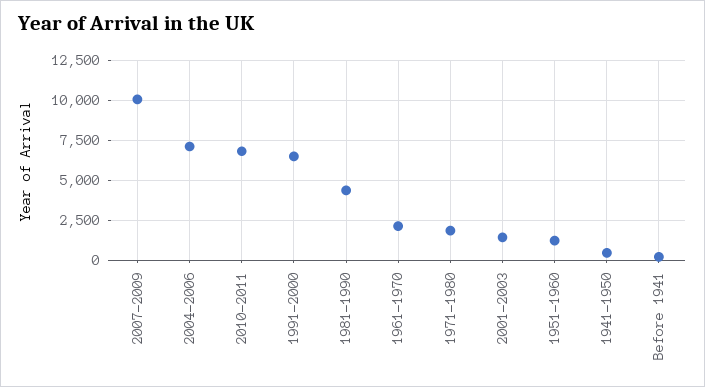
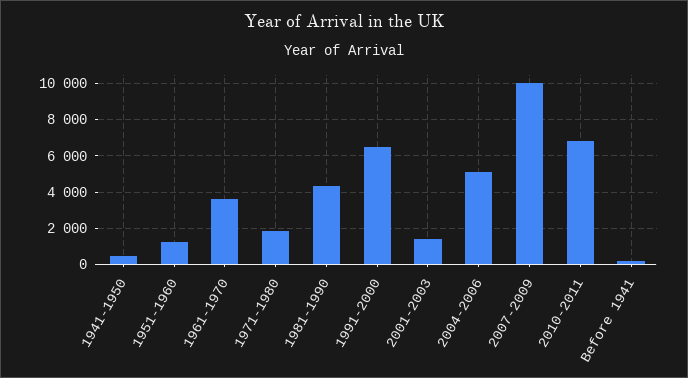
2004-2006: 7000 -> 5000
1961-1970: 2000 -> 3500

